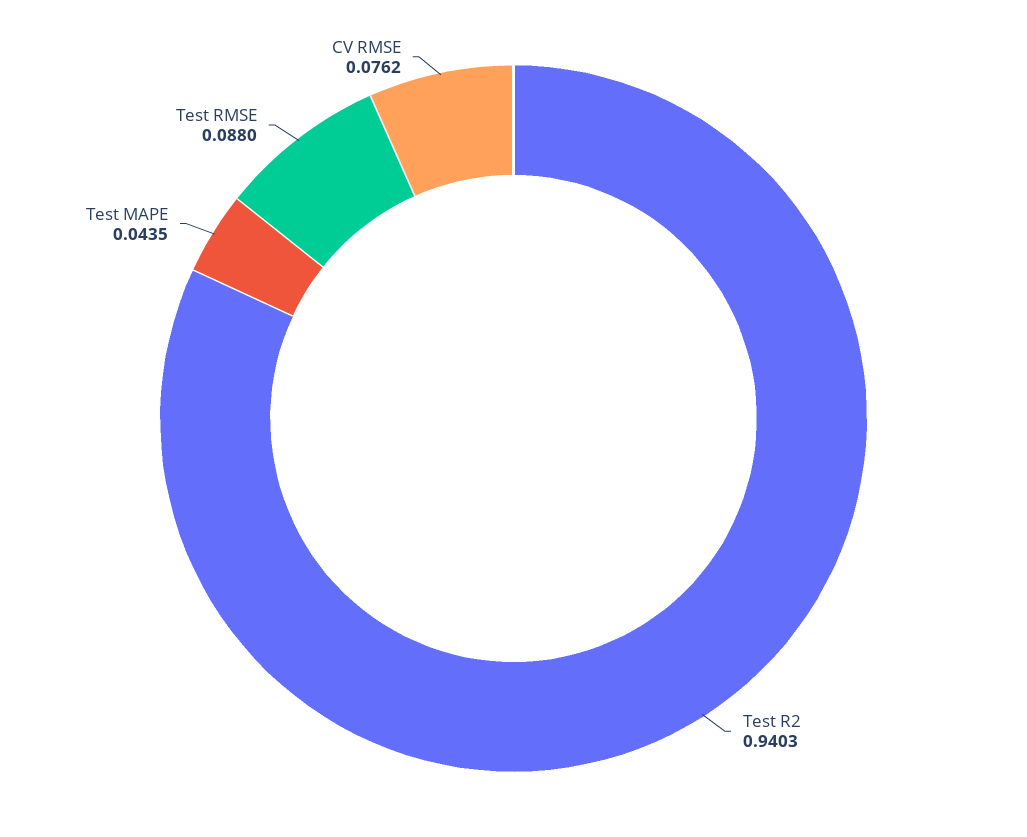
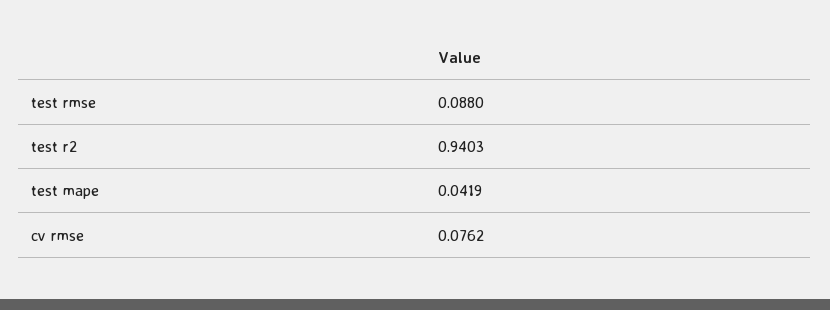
Test MAPE: 0.0435 -> 0.0419

